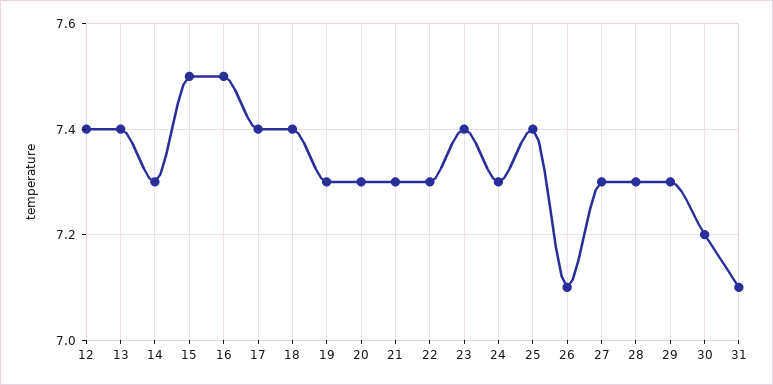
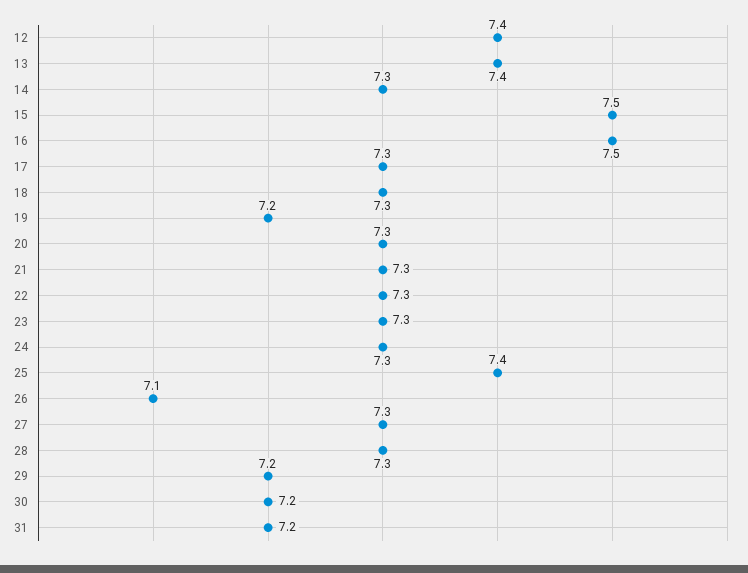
17: 7.4 -> 7.3
18: 7.4 -> 7.3
19: 7.3 -> 7.2
23: 7.4 -> 7.3
29: 7.3 -> 7.2
31: 7.1 -> 7.2

